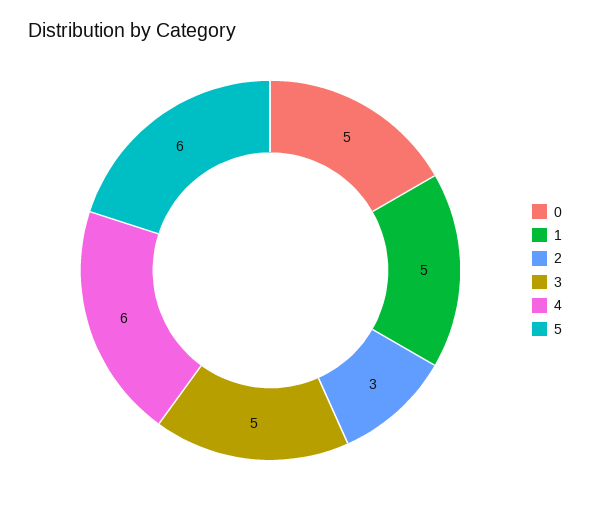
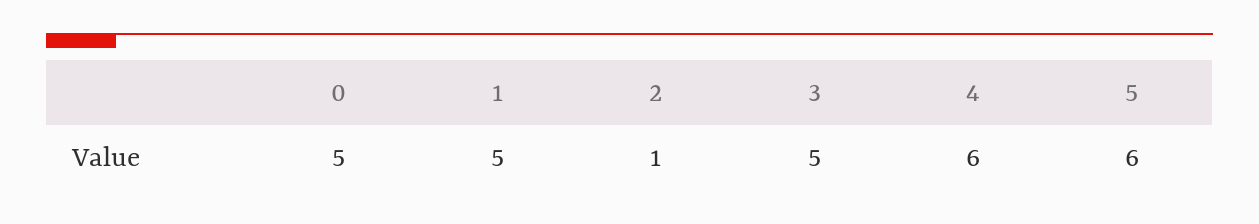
2: 3 -> 1

